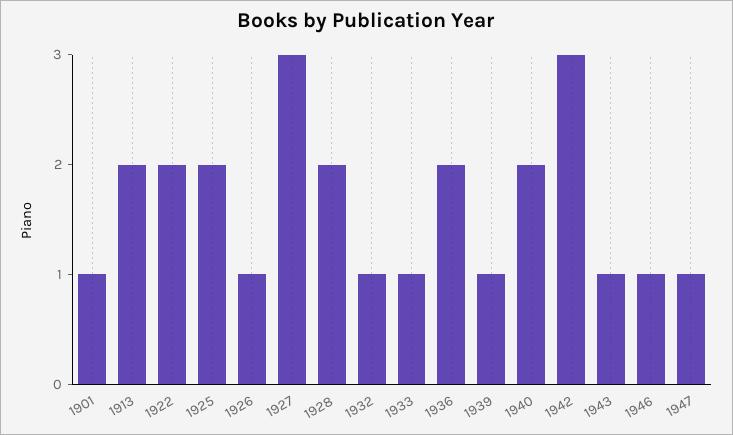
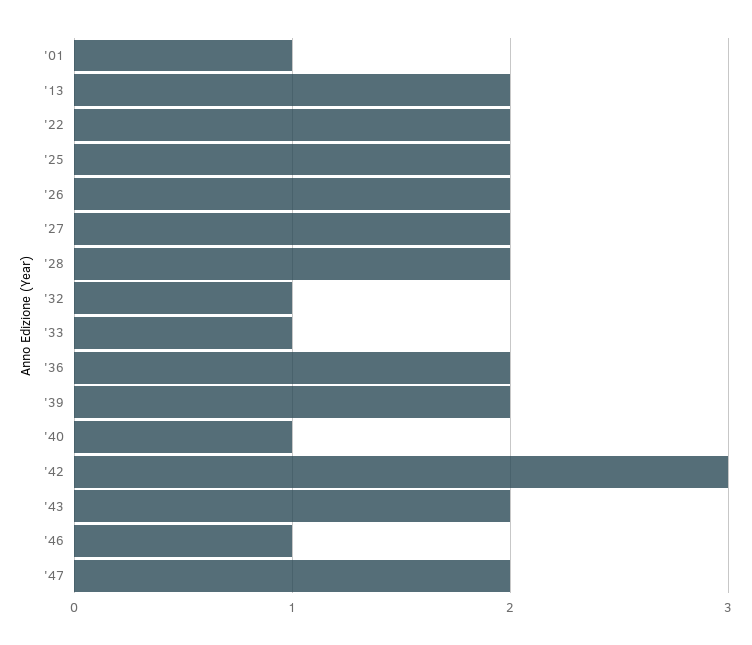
1926: 1 -> 2
1927: 3 -> 2
1939: 1 -> 2
1940: 2 -> 1
1943: 1 -> 2
1947: 1 -> 2

